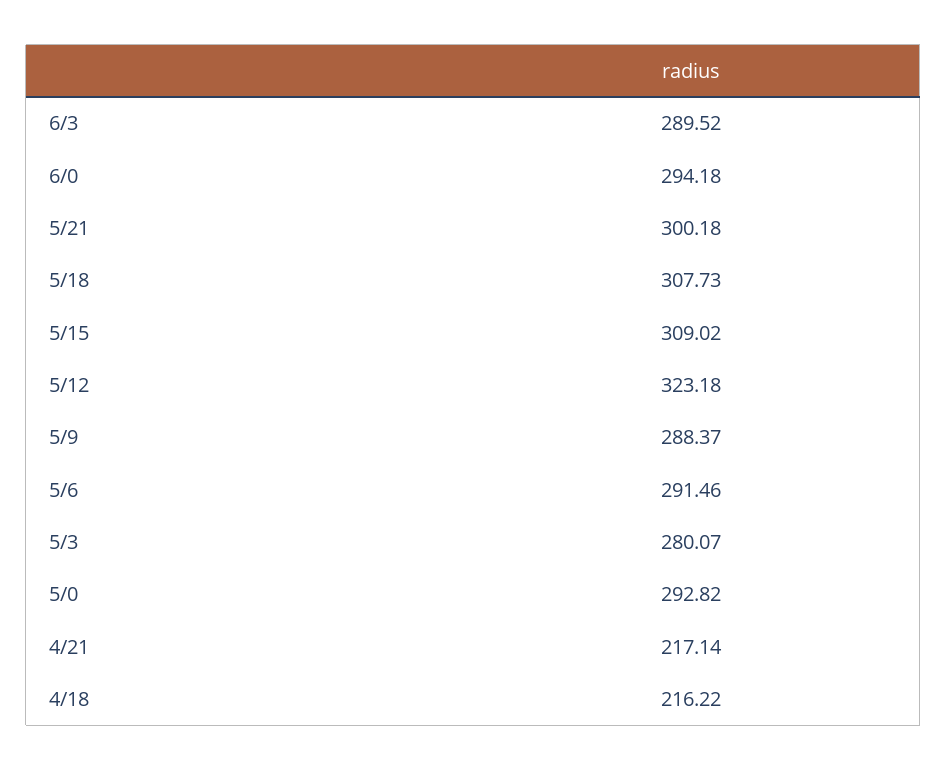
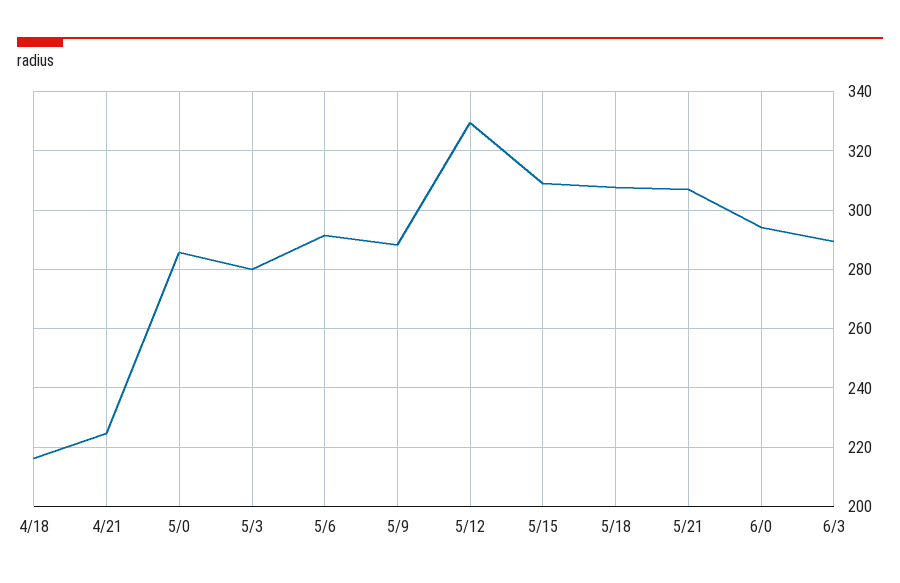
5/21: 300.18 -> 307.5
5/12: 323.18 -> 330
5/0: 292.82 -> 285
4/21: 217.14 -> 225

